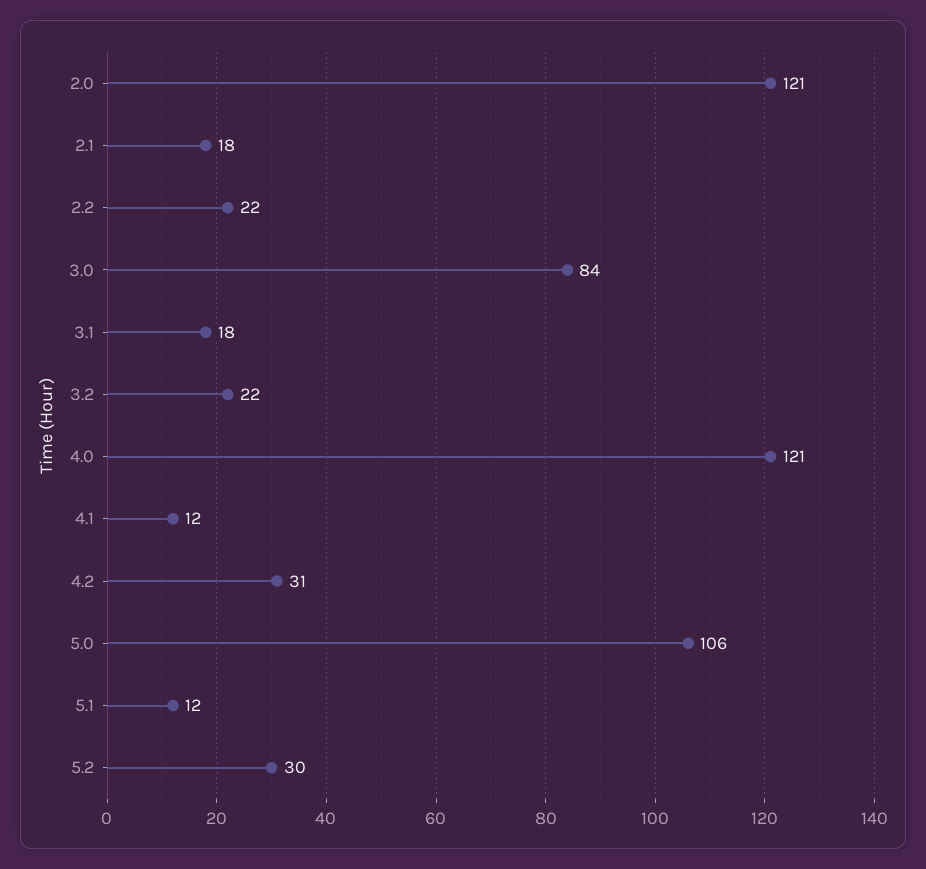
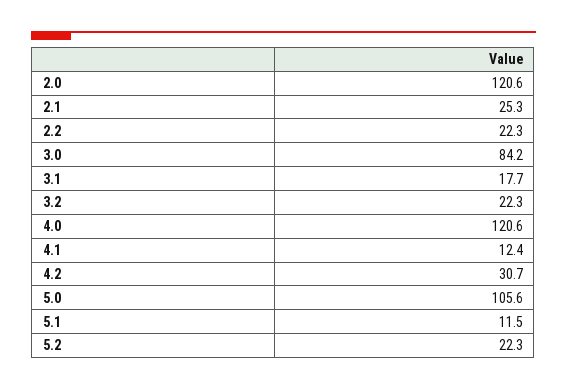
2.1: 18 -> 25.3
5.2: 30 -> 22.3

